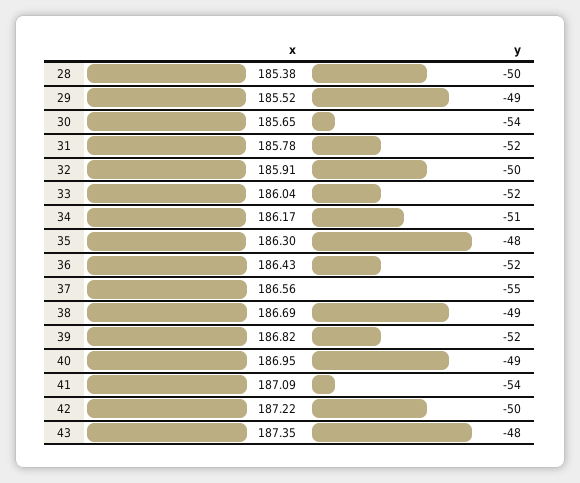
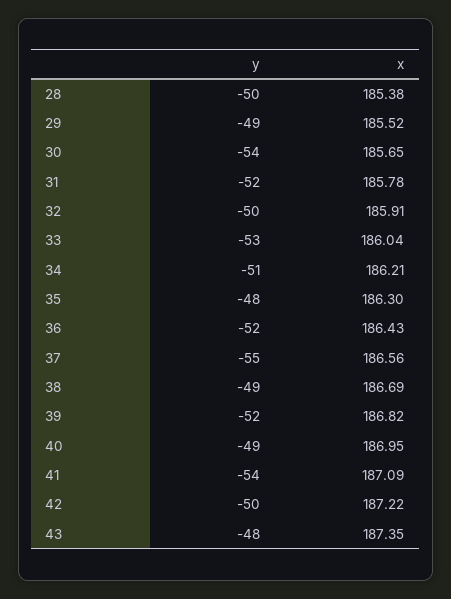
y, 33: -52 -> -53
x, 34: 186.17 -> 186.21

